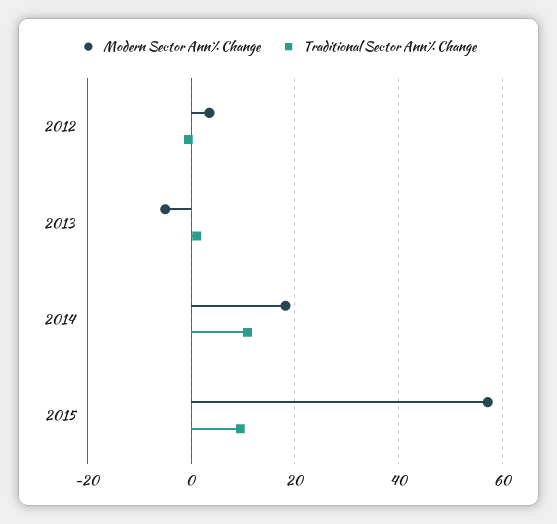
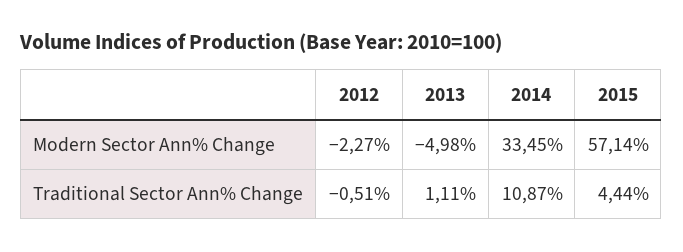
Modern Sector Ann% Change, 2012: 4 -> -2.27
Modern Sector Ann% Change, 2014: 18 -> 33.45
Traditional Sector Ann% Change, 2015: 10 -> 4.44

